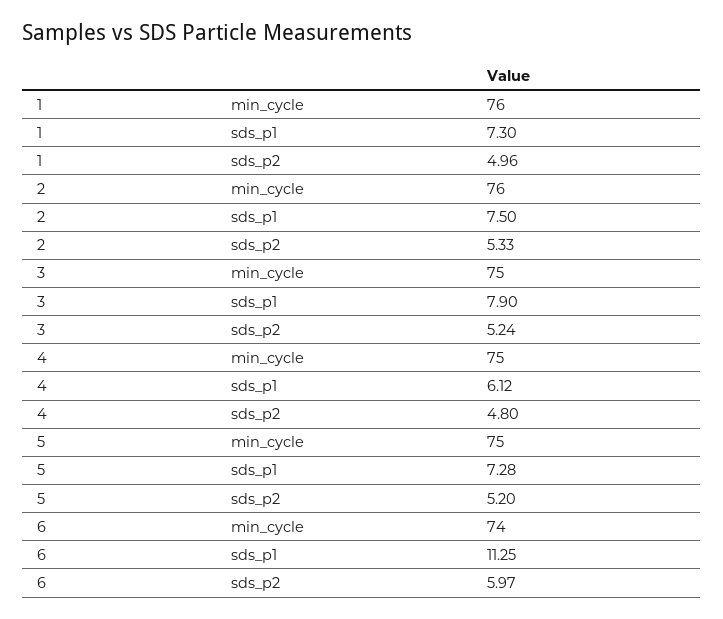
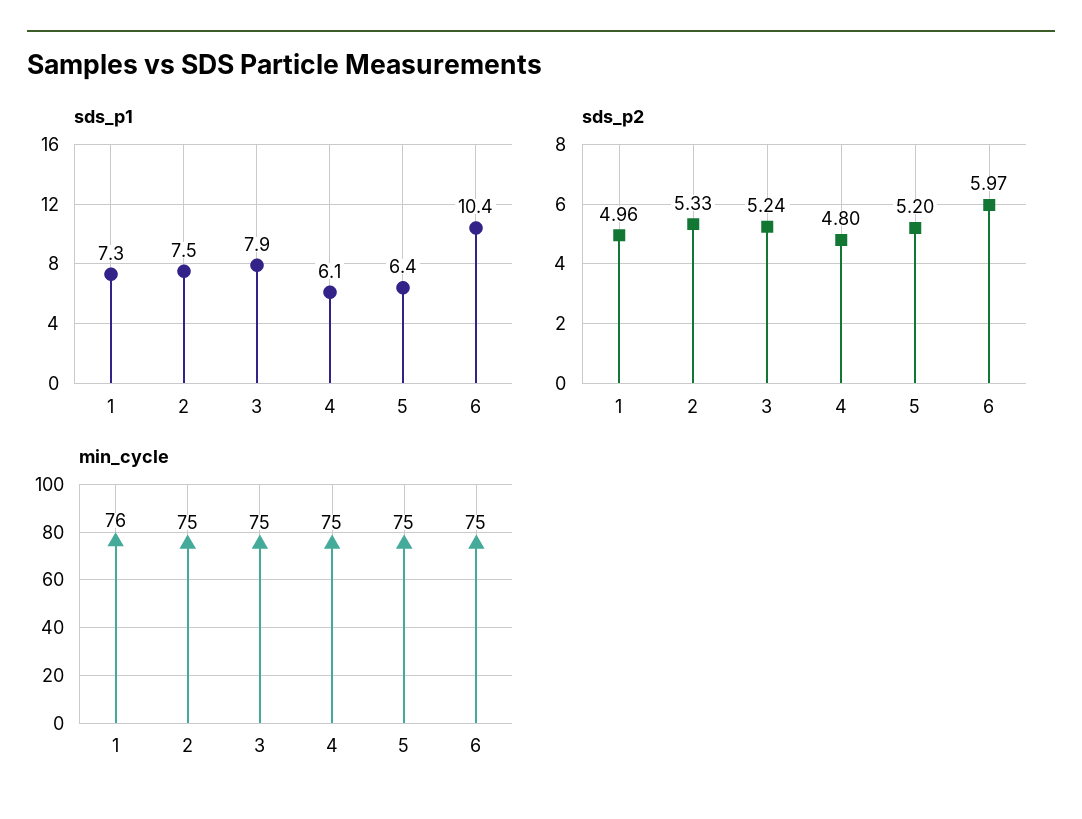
min_cycle, 2: 76 -> 75
sds_p1, 5: 7.28 -> 6.4
min_cycle, 6: 74 -> 75
sds_p1, 6: 11.25 -> 10.4

